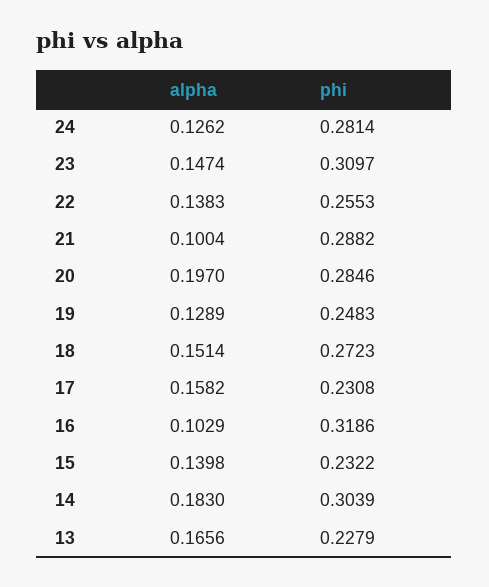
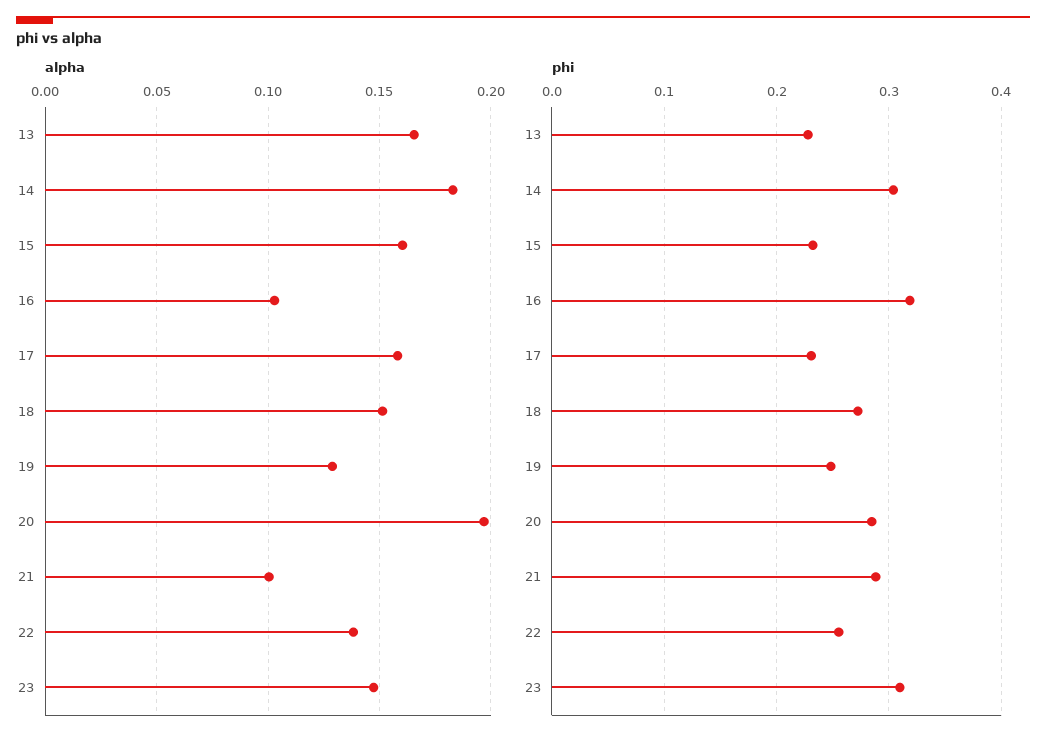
alpha, 24: 0.1262 -> none
phi, 24: 0.2814 -> none
alpha, 15: 0.1398 -> 0.16

